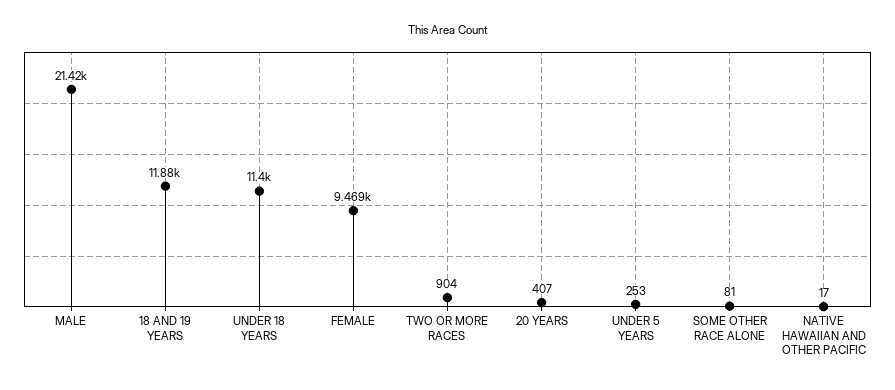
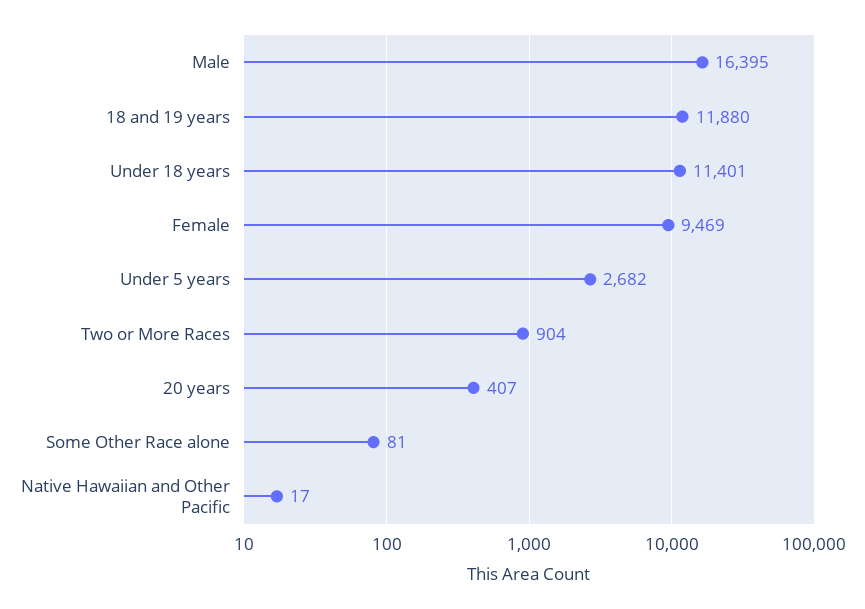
MALE: 21420 -> 16395
UNDER 5 YEARS: 253 -> 2682

